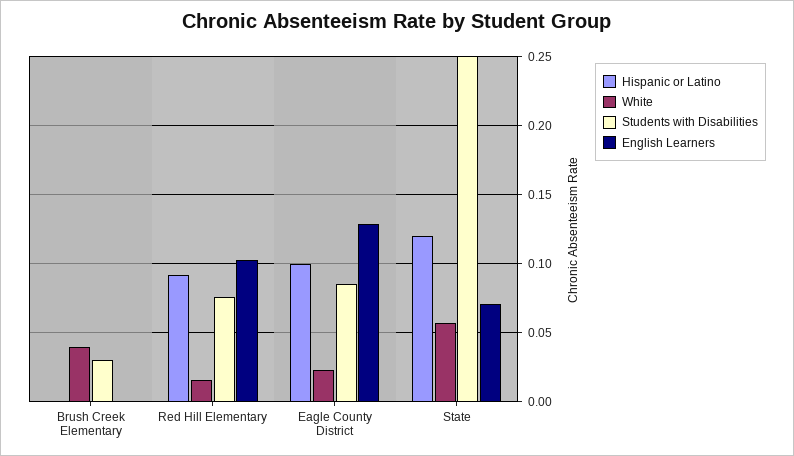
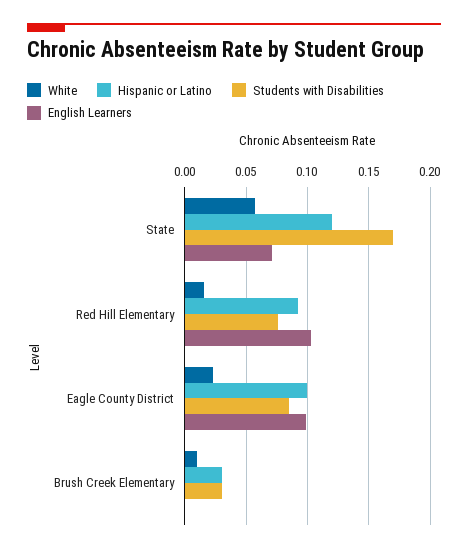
Hispanic or Latino, Brush Creek Elementary: 0 -> 0.03
White, Brush Creek Elementary: 0.04 -> 0.01
English Learners, Eagle County District: 0.13 -> 0.1
Students with Disabilities, State: 0.25 -> 0.17

